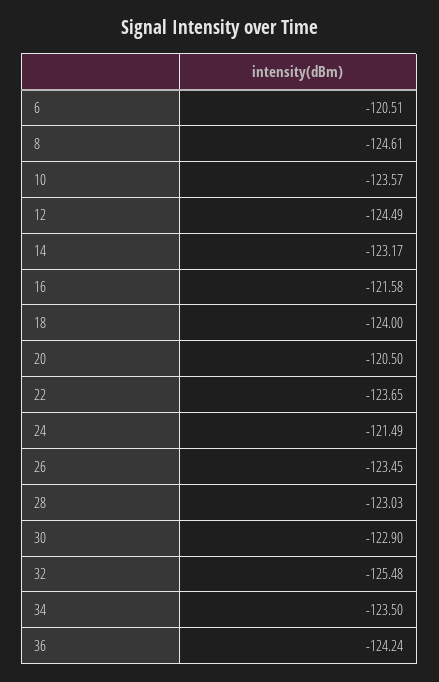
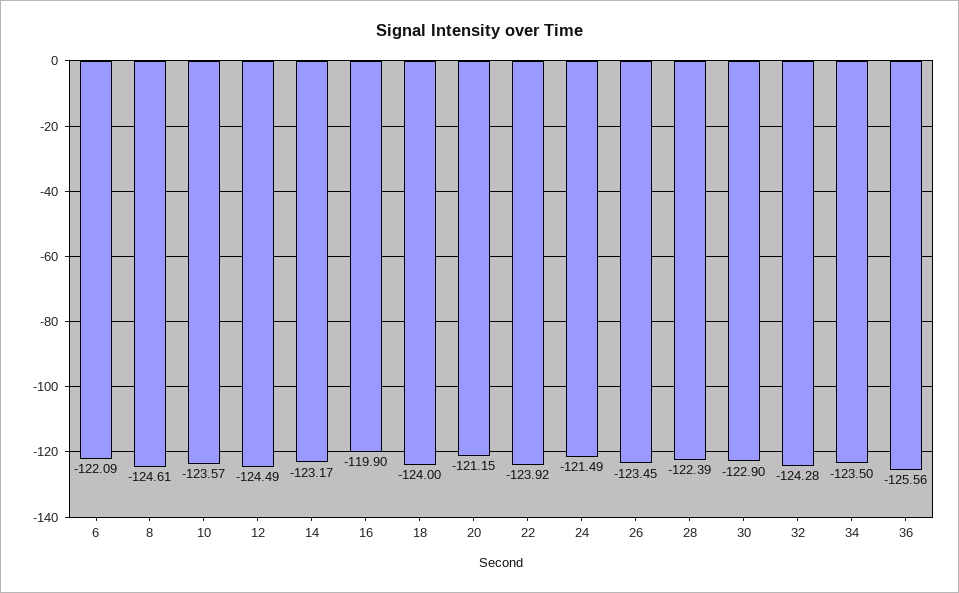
6: -120.51 -> -122.09
16: -121.58 -> -119.9
20: -120.5 -> -121.15
22: -123.65 -> -123.92
28: -123.03 -> -122.39
32: -125.48 -> -124.28
36: -124.24 -> -125.56

